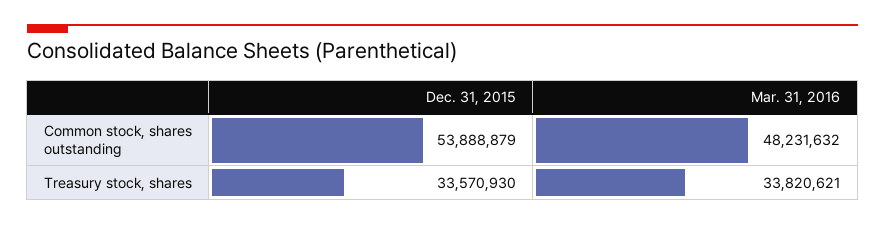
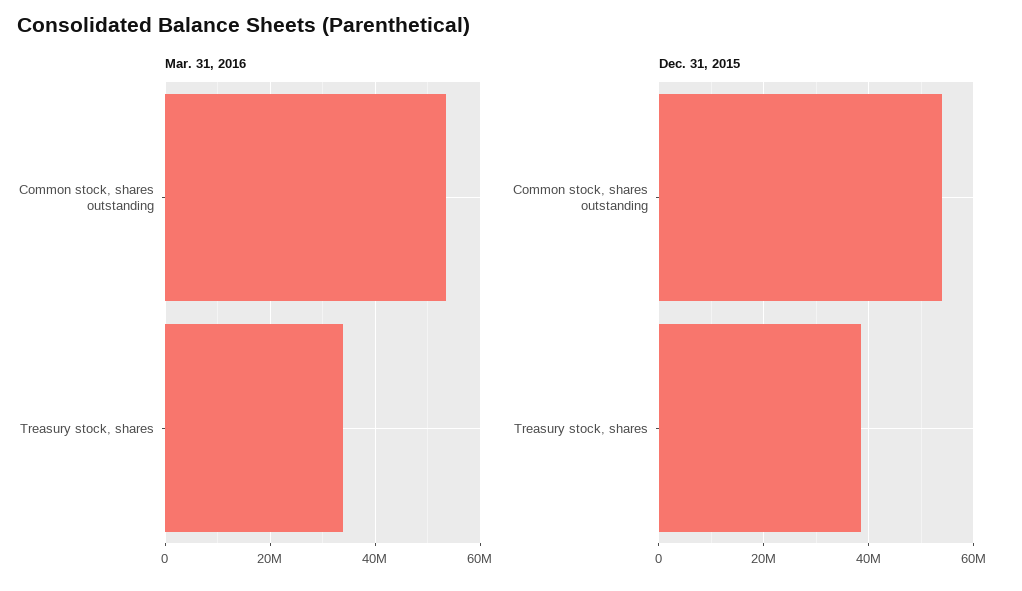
Mar. 31, 2016, Common stock, shares outstanding: 48231632 -> 54000000
Dec. 31, 2015, Treasury stock, shares: 33570930 -> 38000000

